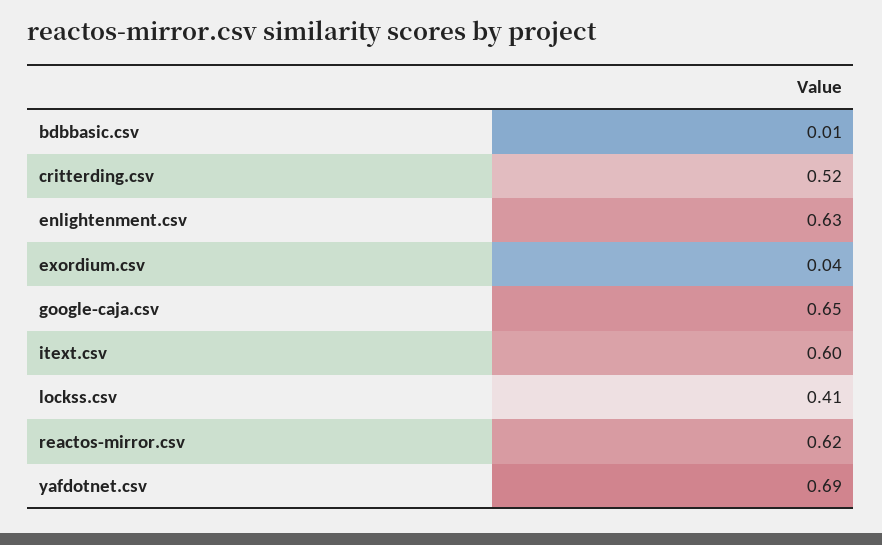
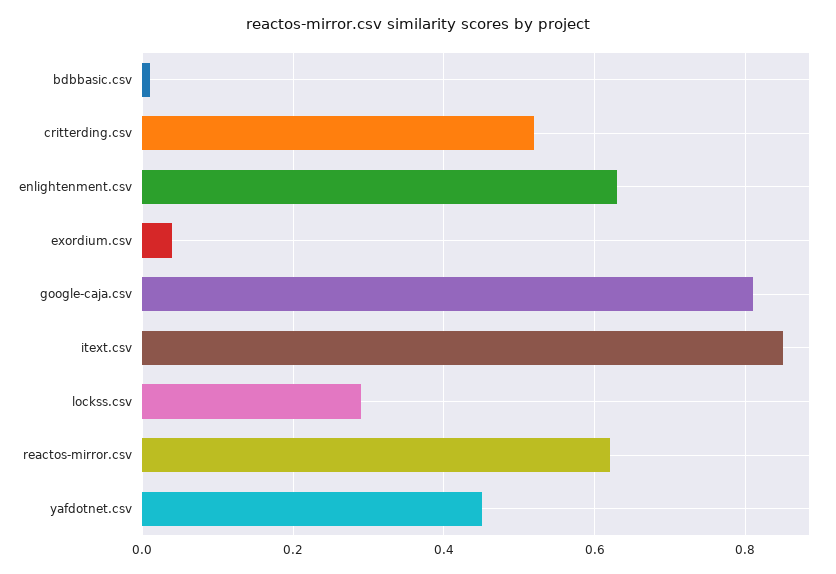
google-caja.csv: 0.65 -> 0.8
itext.csv: 0.6 -> 0.85
lockss.csv: 0.41 -> 0.3
yafdotnet.csv: 0.69 -> 0.45

